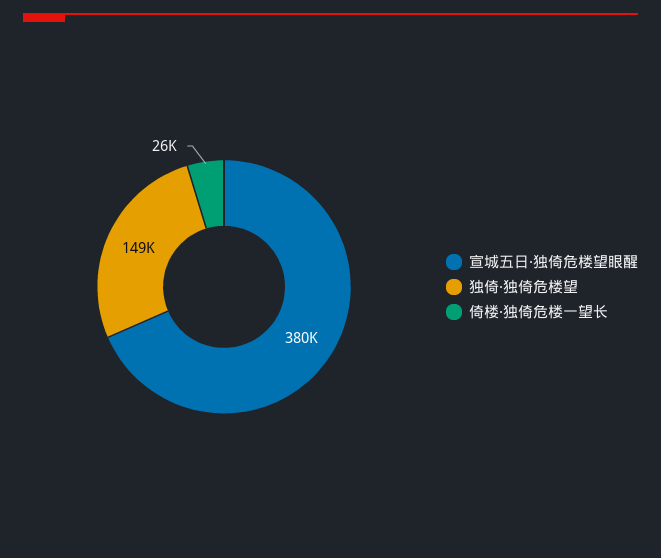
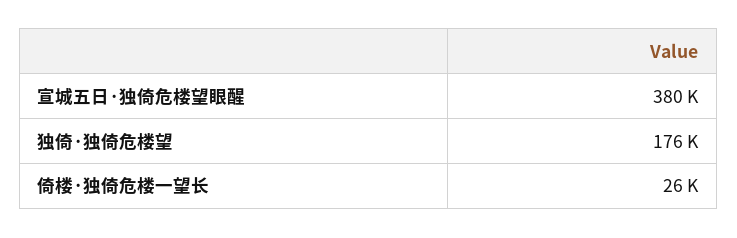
独倚·独倚危楼望: 149000 -> 176000

